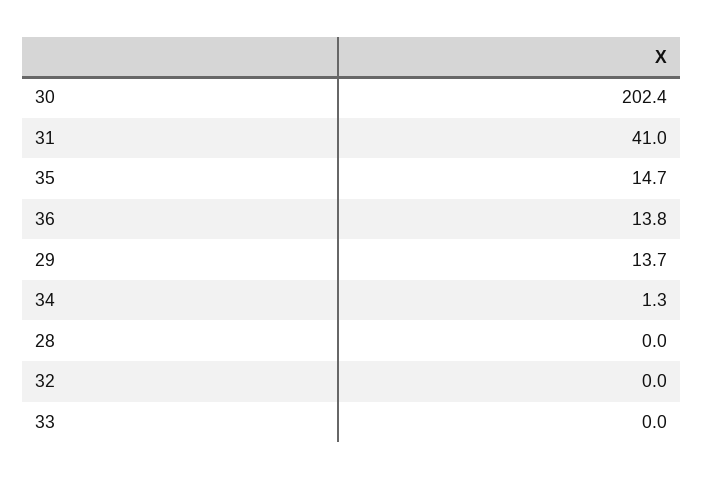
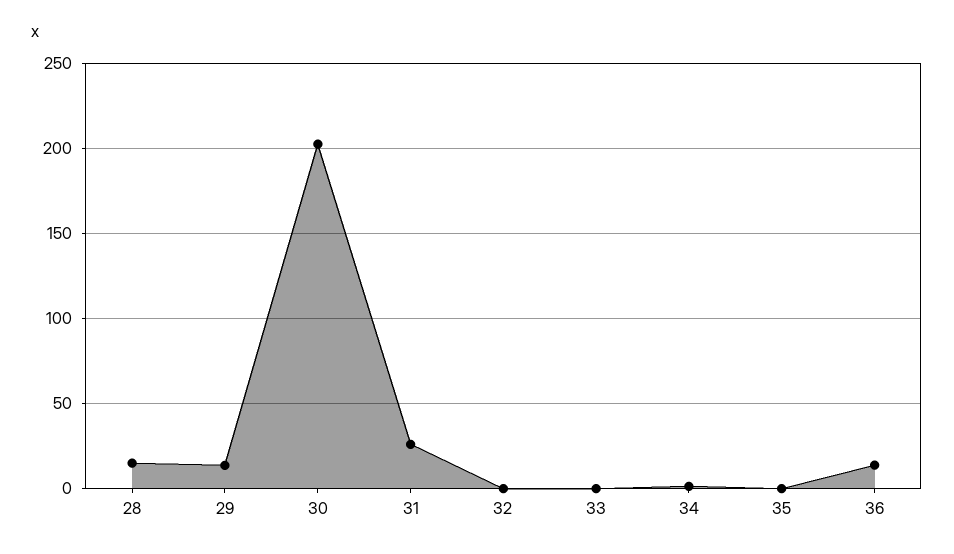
31: 41 -> 25
35: 14.7 -> 0
28: 0 -> 15

